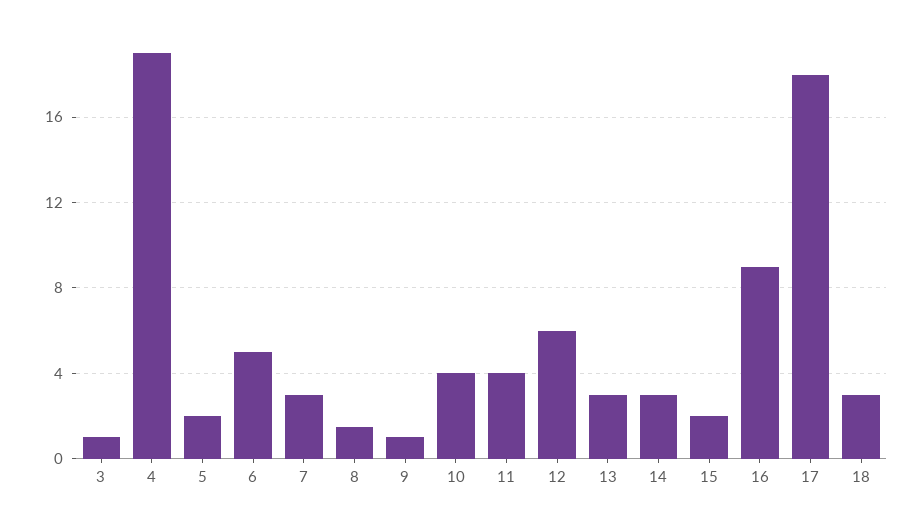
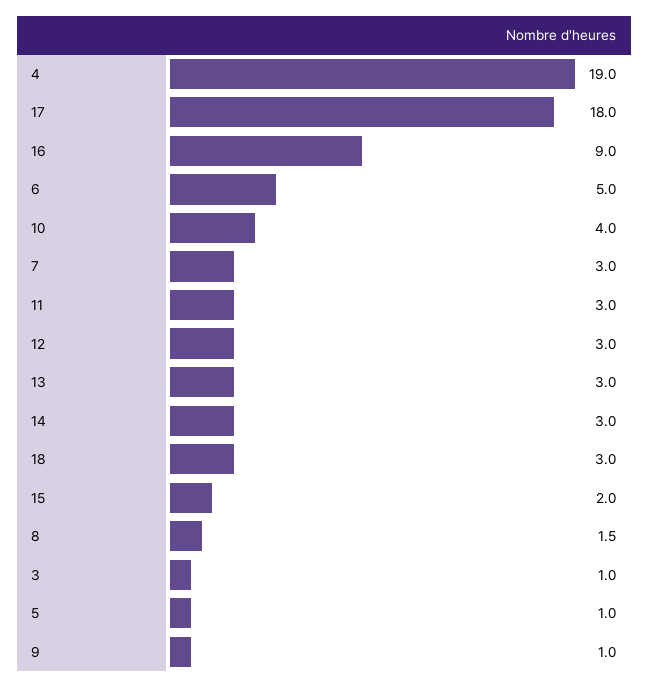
5: 2 -> 1
11: 4 -> 3
12: 6 -> 3

